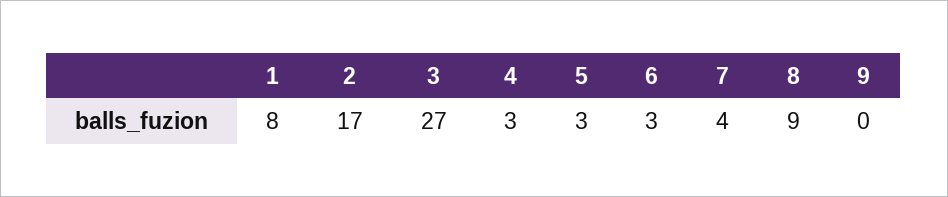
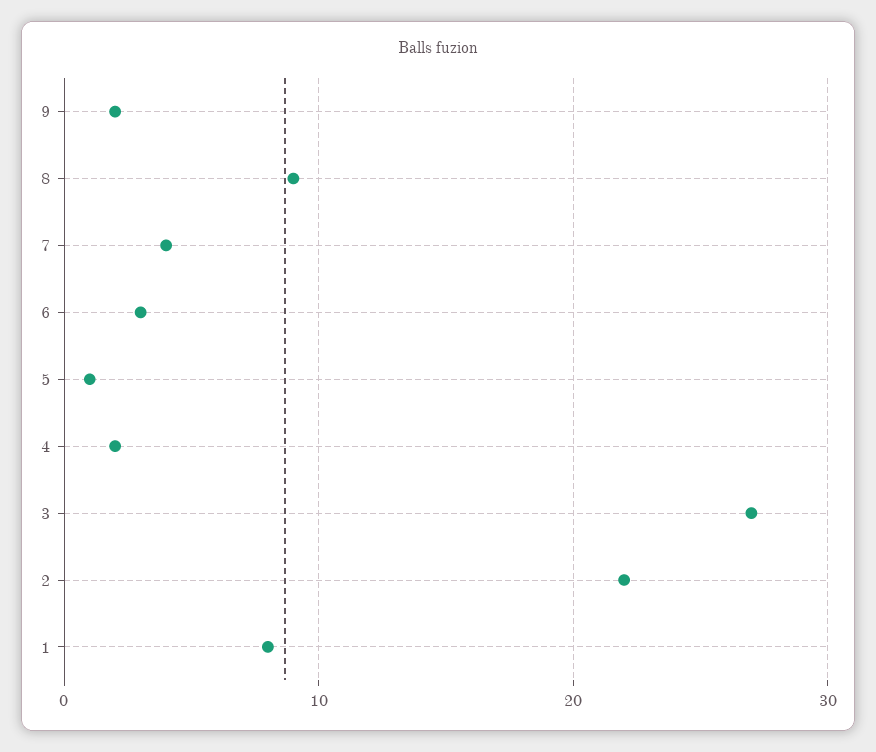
2: 17 -> 22
4: 3 -> 2
5: 3 -> 1
9: 0 -> 2

